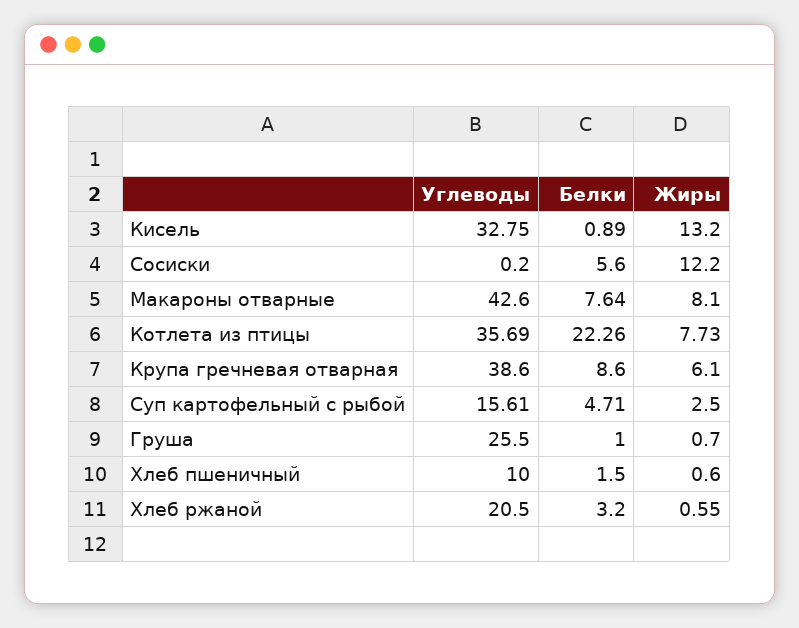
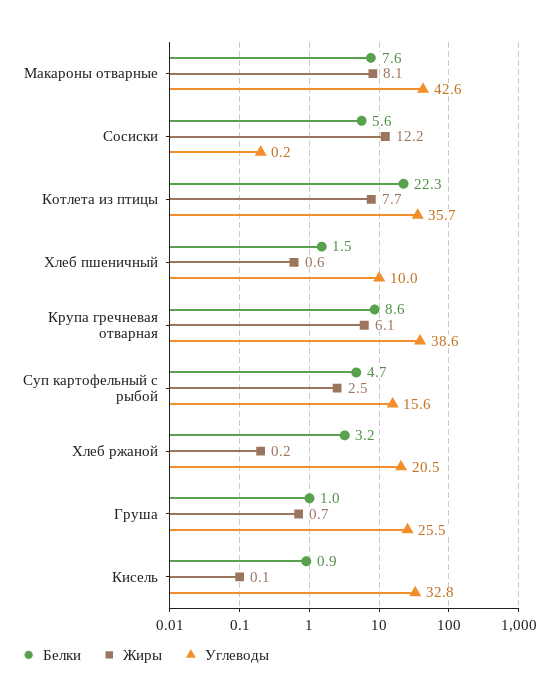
Жиры, Кисель: 13.2 -> 0.1
Жиры, Хлеб ржаной: 0.55 -> 0.2

